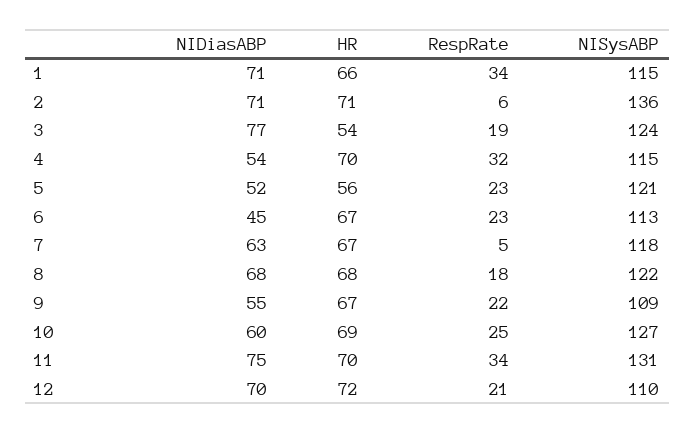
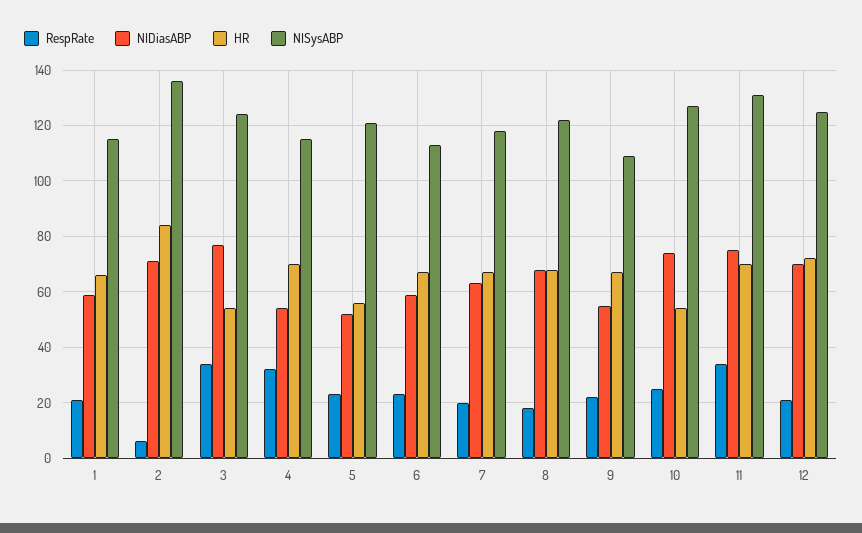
NIDiasABP, 1: 71 -> 60
RespRate, 1: 34 -> 20
HR, 2: 71 -> 85
RespRate, 3: 19 -> 35
NIDiasABP, 6: 45 -> 60
RespRate, 7: 5 -> 20
NIDiasABP, 10: 60 -> 75
HR, 10: 69 -> 55
NISysABP, 12: 110 -> 125

